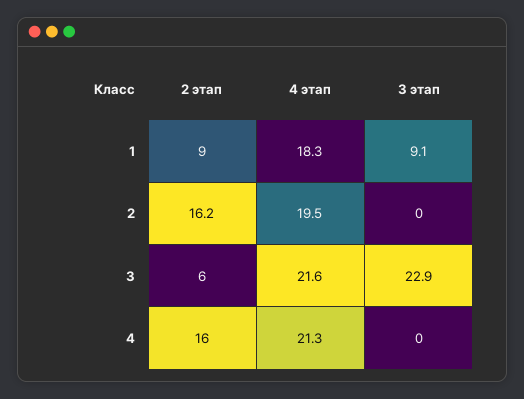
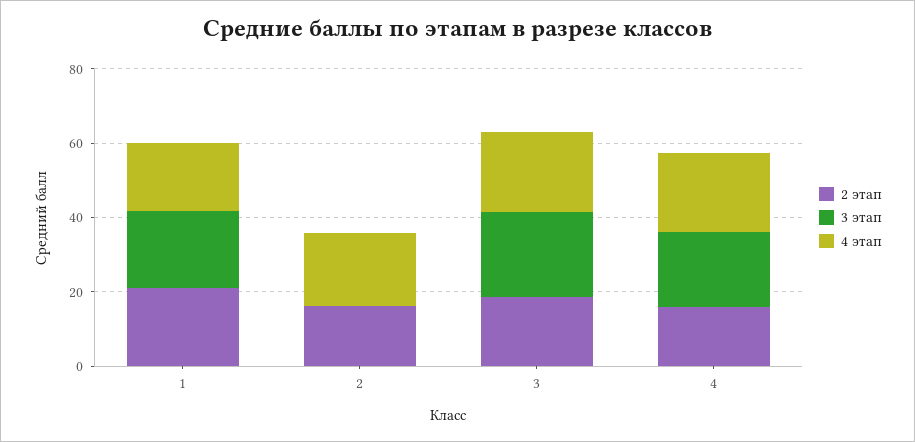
2 этап, 1: 9 -> 20
3 этап, 1: 9.1 -> 20
2 этап, 3: 6 -> 20
3 этап, 4: 0 -> 20

